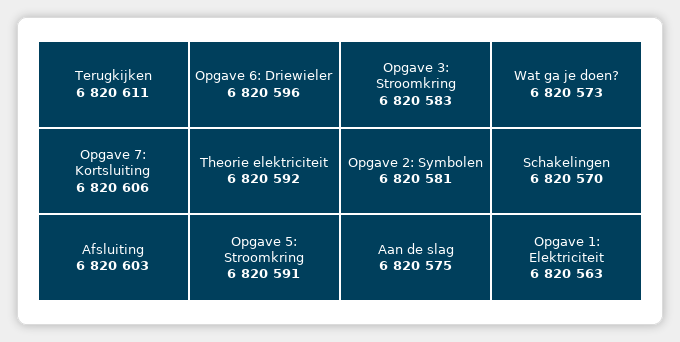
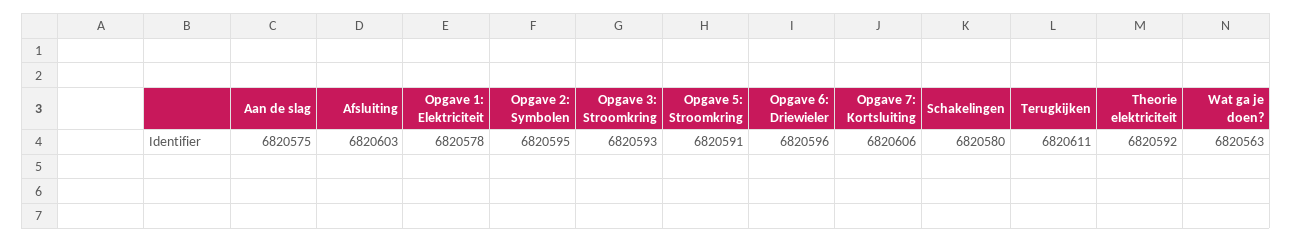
Opgave 3: Stroomkring: 6820583 -> 6820593
Opgave 2: Symbolen: 6820581 -> 6820595
Wat ga je doen?: 6820573 -> 6820563
Schakelingen: 6820570 -> 6820580
Opgave 1: Elektriciteit: 6820563 -> 6820578

